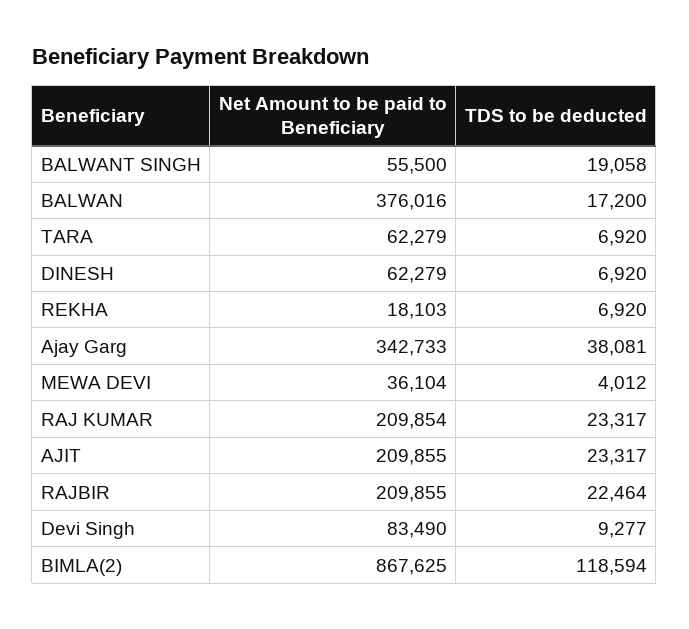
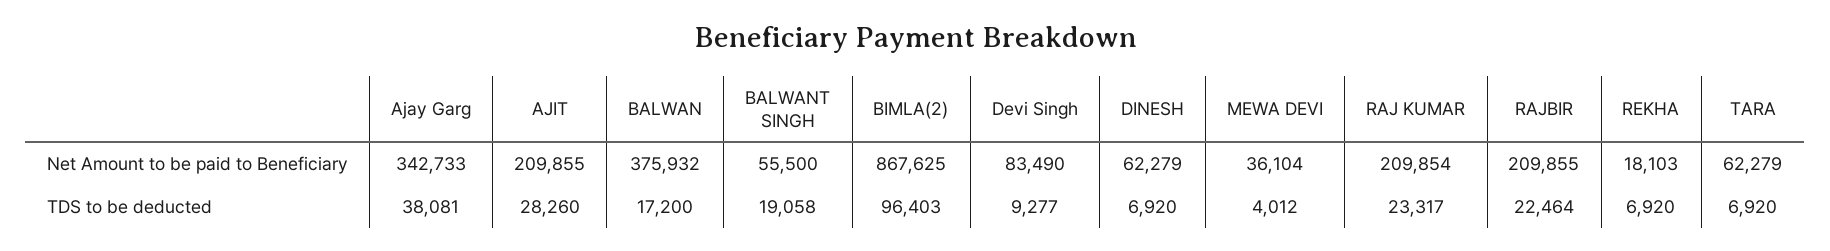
Net Amount to be paid to Beneficiary, BALWAN: 376016 -> 375932
TDS to be deducted, AJIT: 23317 -> 28260
TDS to be deducted, BIMLA(2): 118594 -> 96403

